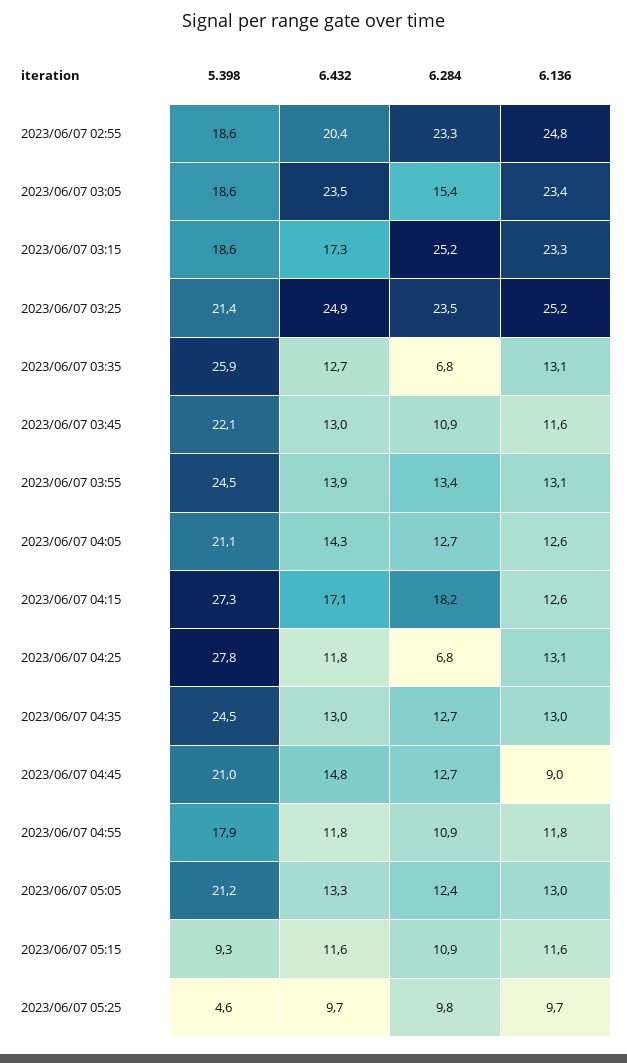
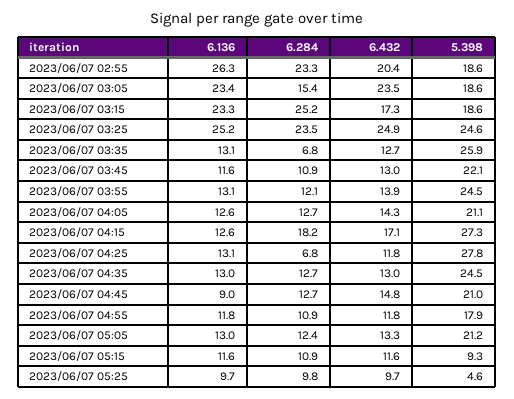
6.136, 2023/06/07 02:55: 24.8 -> 26.3
5.398, 2023/06/07 03:25: 21.4 -> 24.6
6.284, 2023/06/07 03:55: 13.4 -> 12.1

